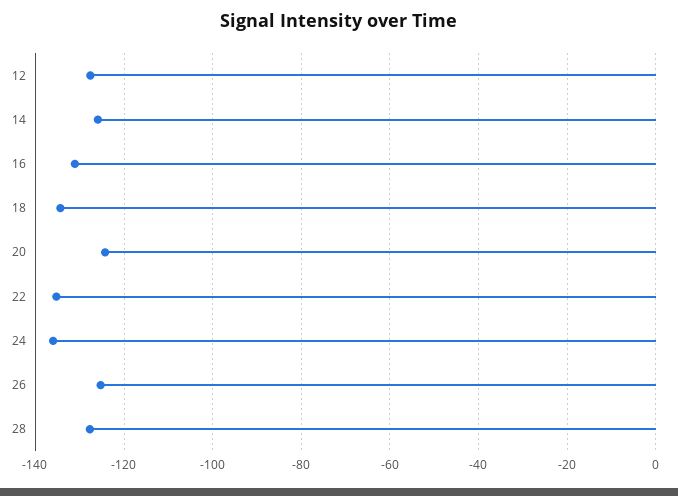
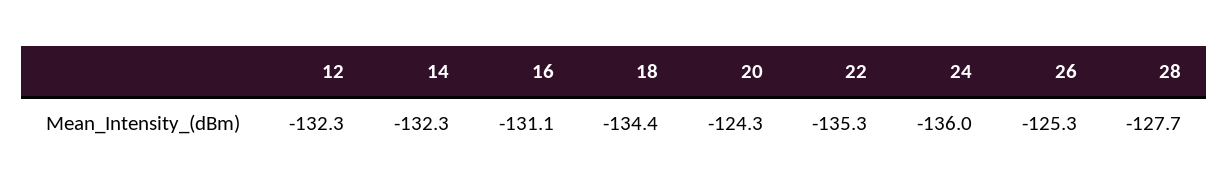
12: -128 -> -132.3
14: -126 -> -132.3

